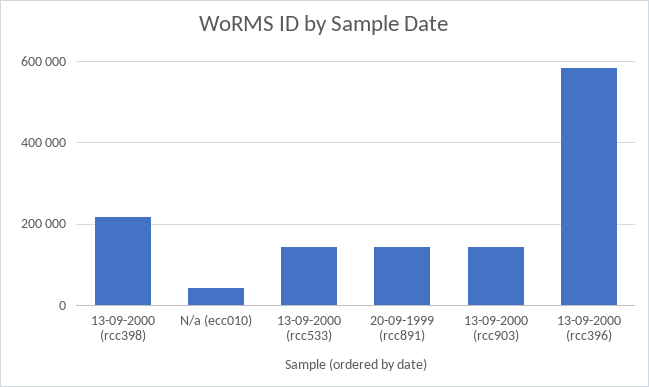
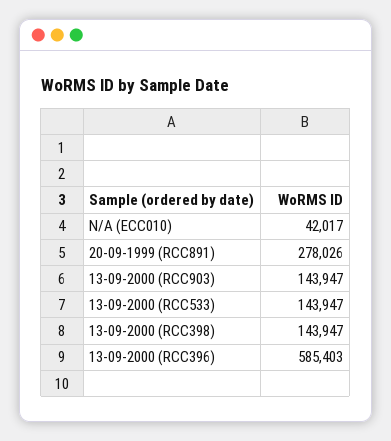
13-09-2000 (rcc398): 220000 -> 143947
20-09-1999 (rcc891): 140000 -> 278026

